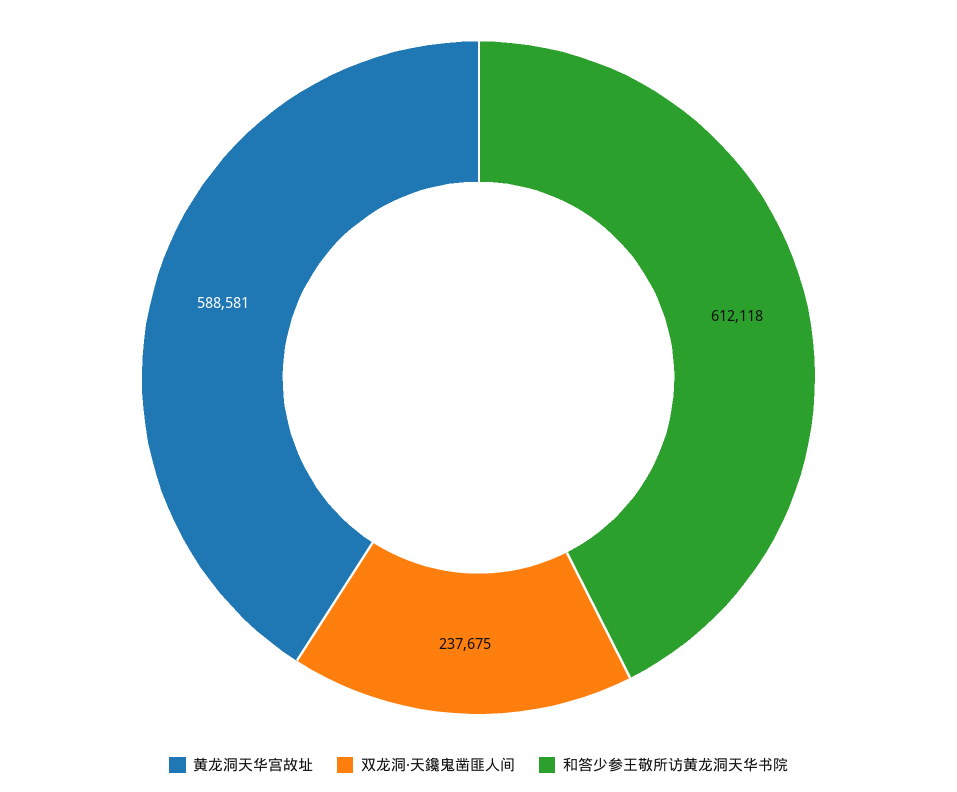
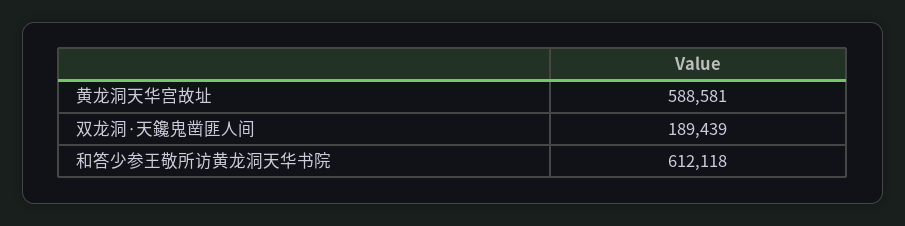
双龙洞·天鑱鬼凿匪人间: 237675 -> 189439

